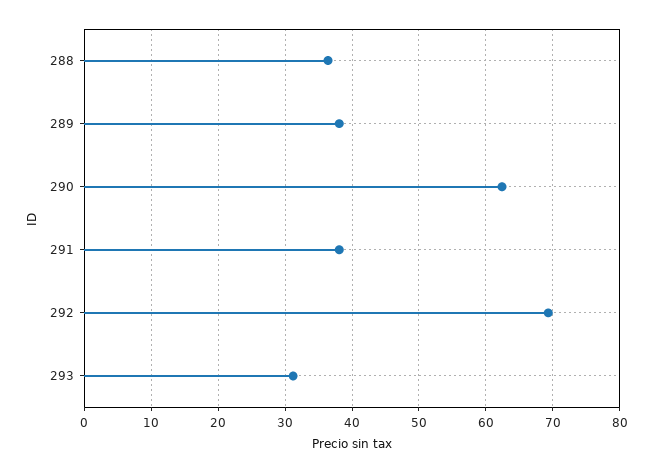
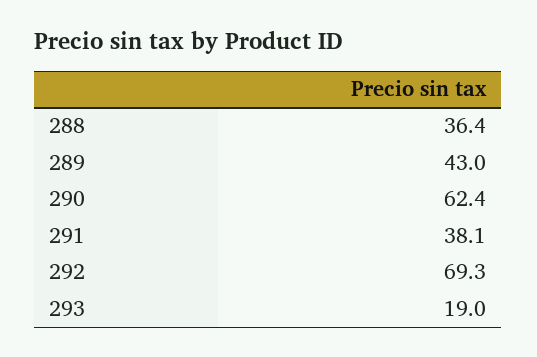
289: 38 -> 43
293: 31 -> 19

